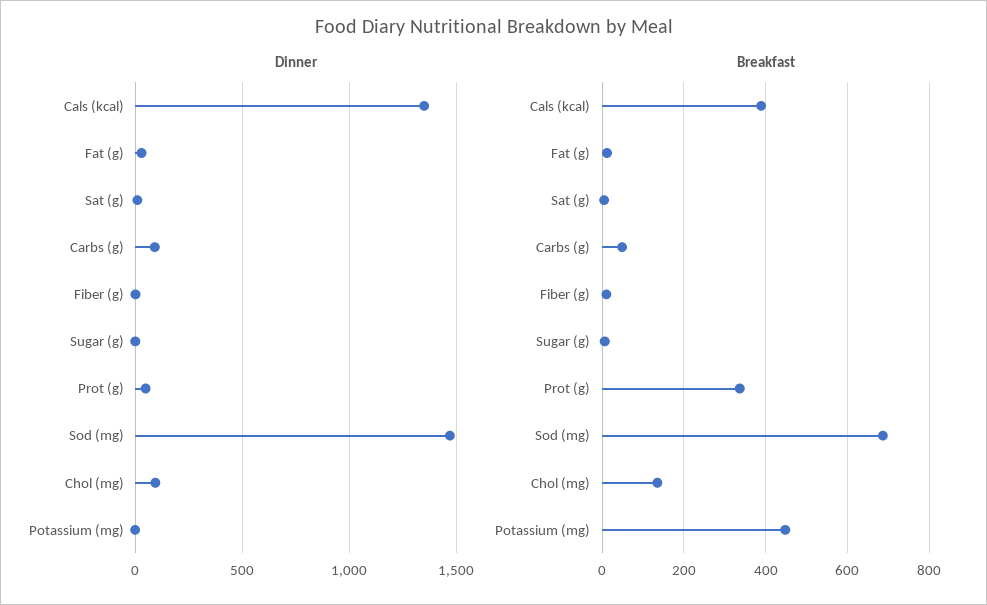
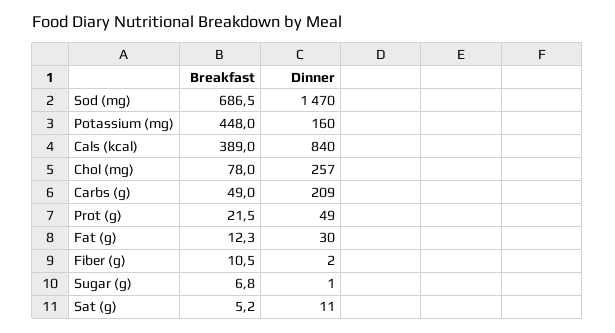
Dinner, Cals (kcal): 1350 -> 840
Dinner, Carbs (g): 100 -> 209
Dinner, Chol (mg): 100 -> 257
Dinner, Potassium (mg): 0 -> 160
Breakfast, Prot (g): 340 -> 21.5
Breakfast, Chol (mg): 140 -> 78

